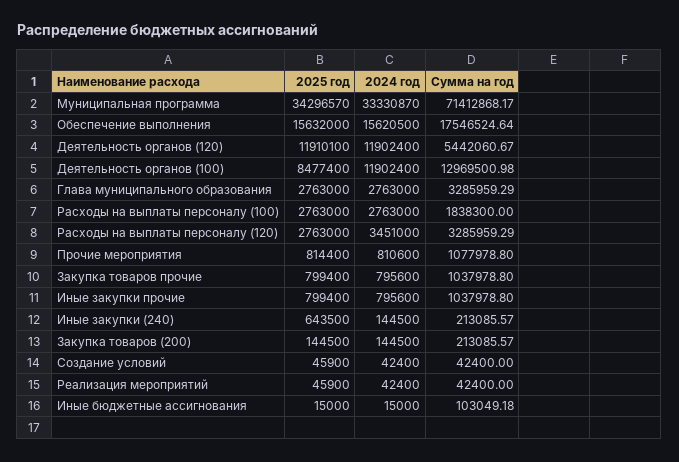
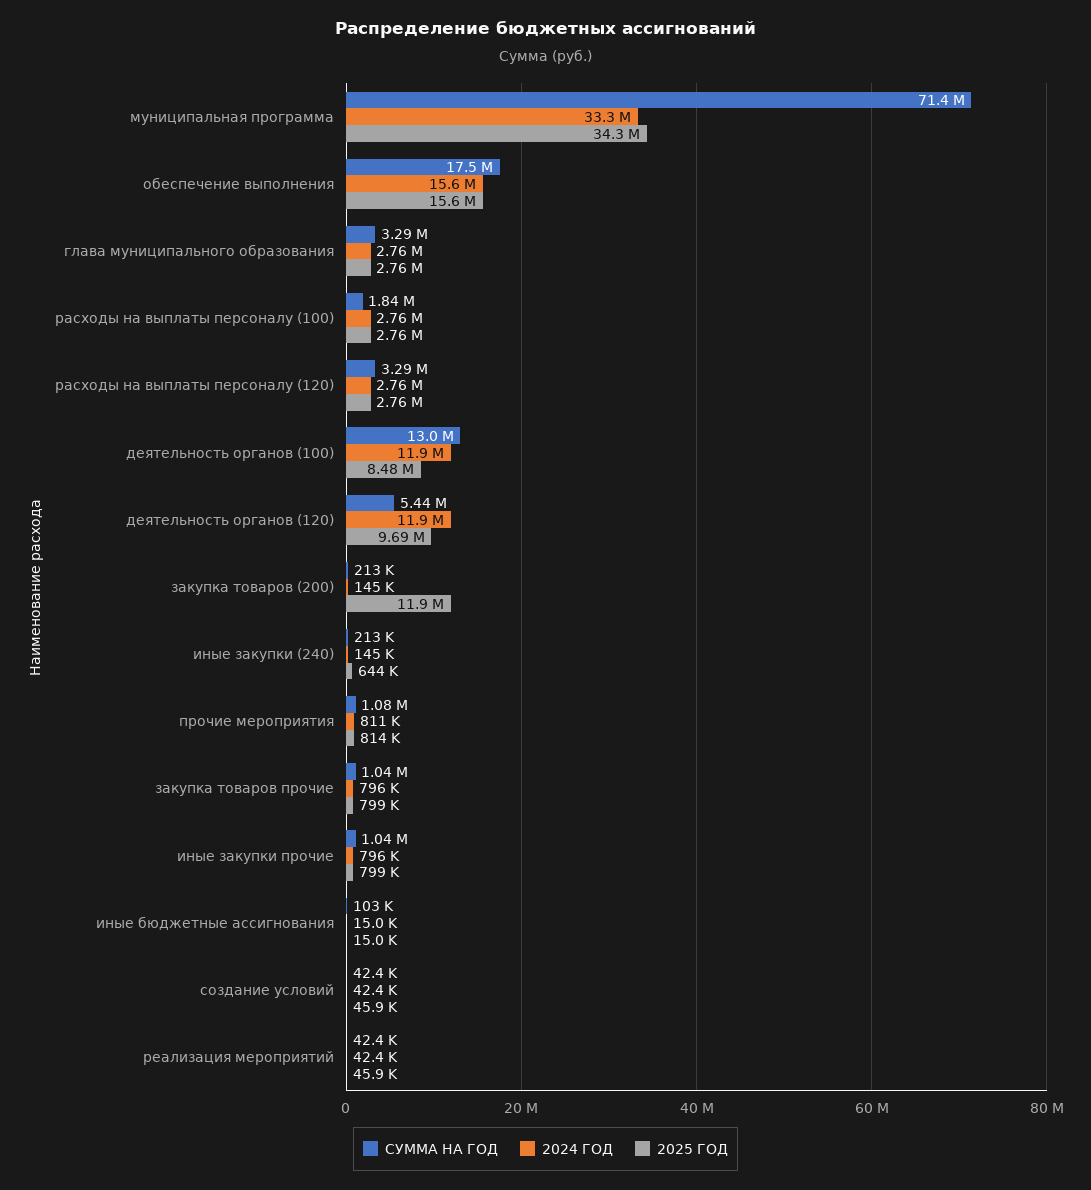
2025 год, Деятельность органов (120): 11910100 -> 9690000
2024 год, Расходы на выплаты персоналу (120): 3451000 -> 2760000
2025 год, Закупка товаров (200): 144500 -> 11900000

